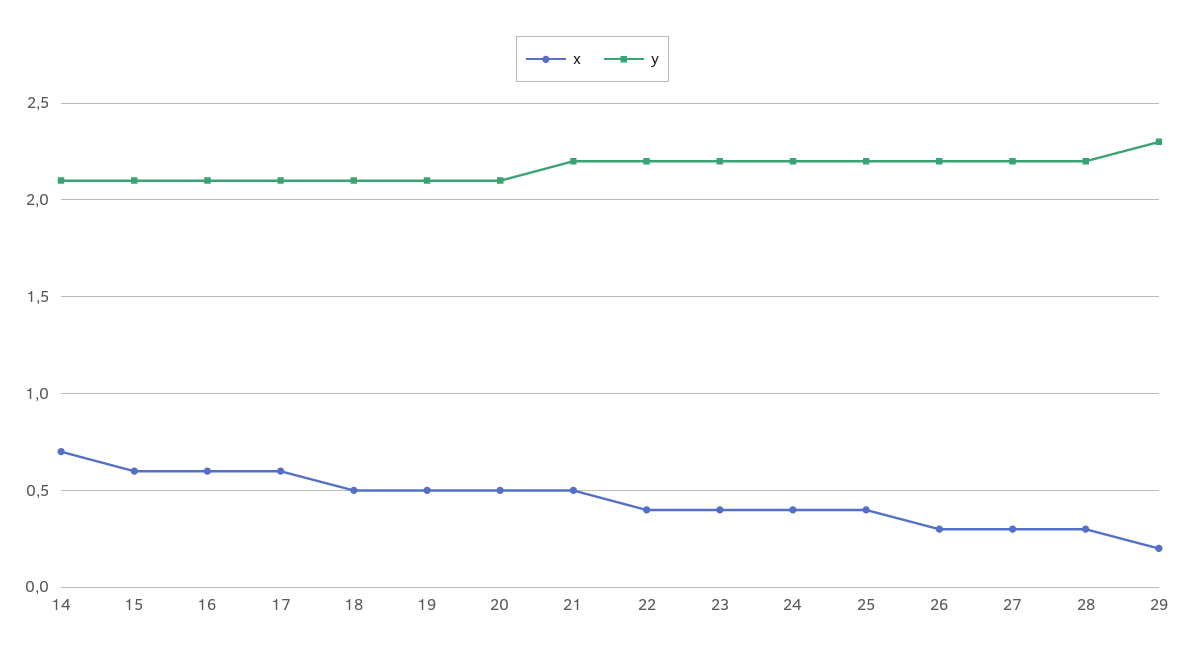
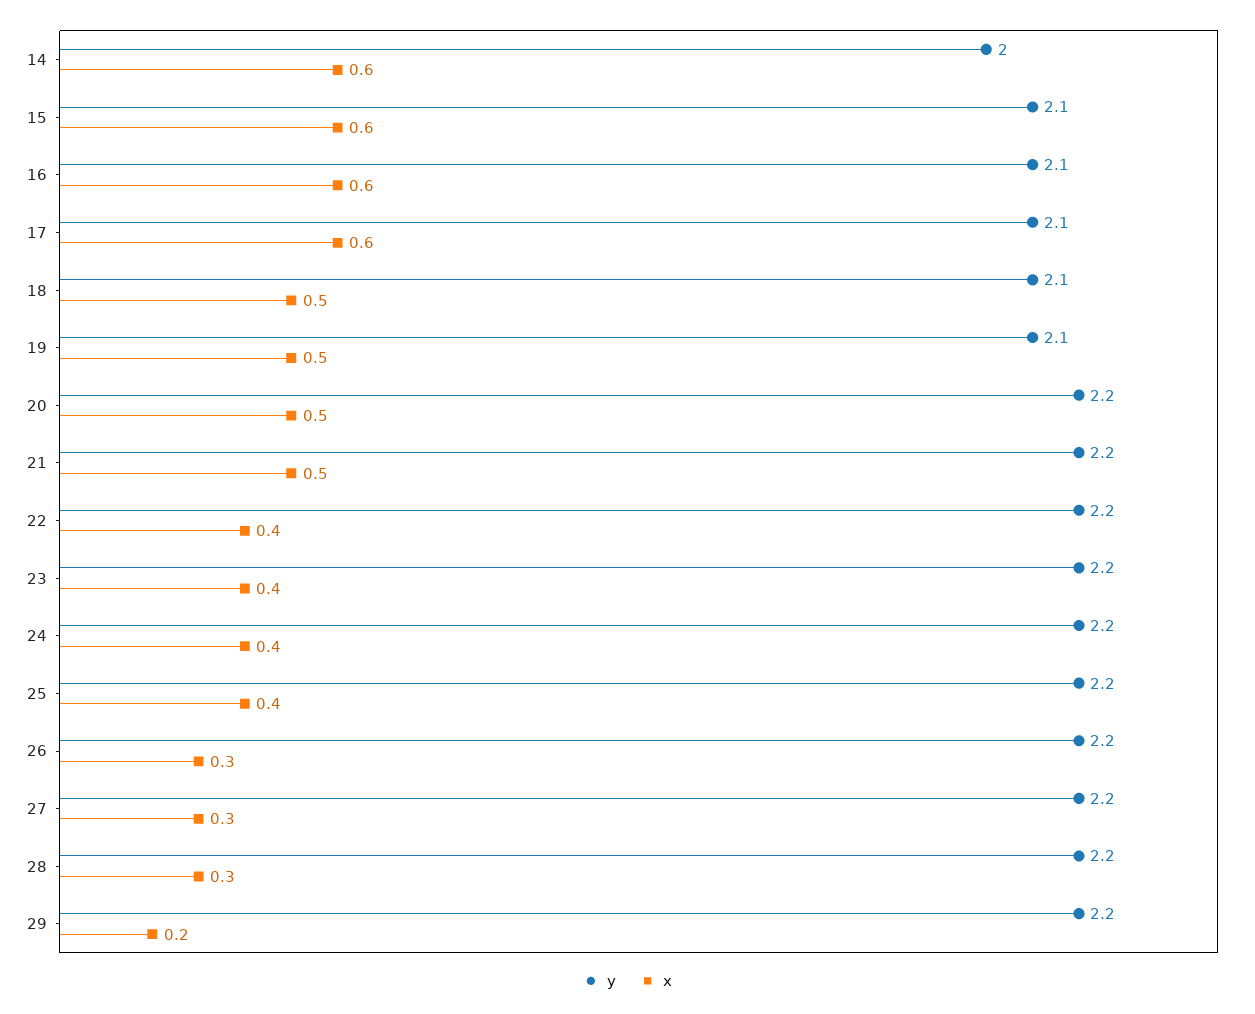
x, 14: 0.7 -> 0.6
y, 14: 2.1 -> 2
y, 20: 2.1 -> 2.2
y, 29: 2.3 -> 2.2

